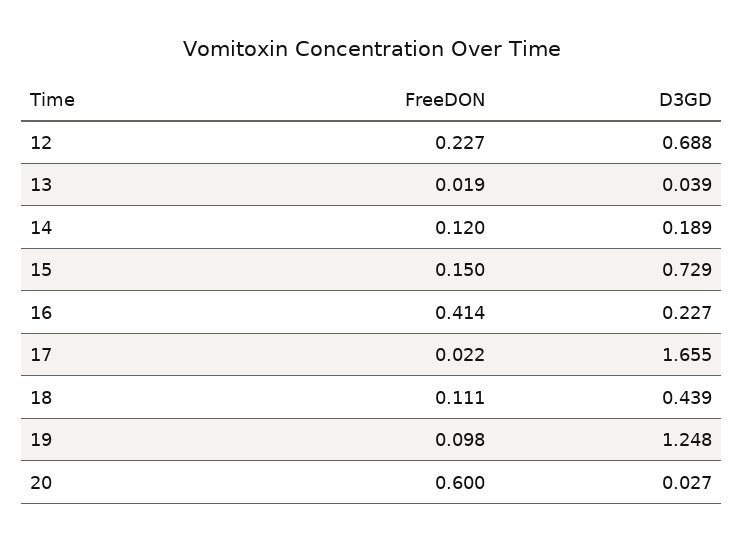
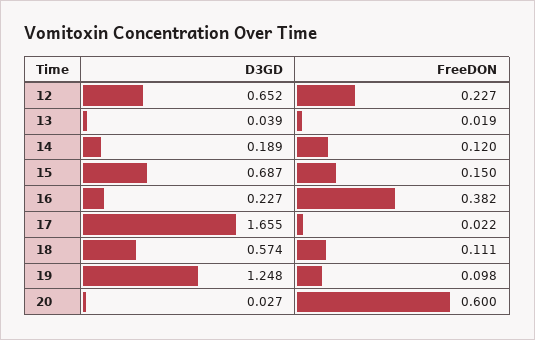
D3GD, 12: 0.688 -> 0.652
D3GD, 15: 0.729 -> 0.687
FreeDON, 16: 0.414 -> 0.382
D3GD, 18: 0.439 -> 0.574

